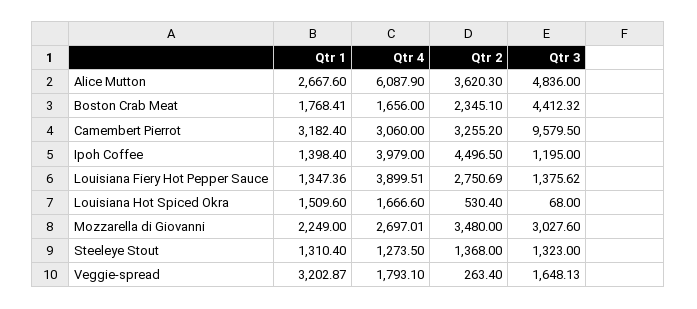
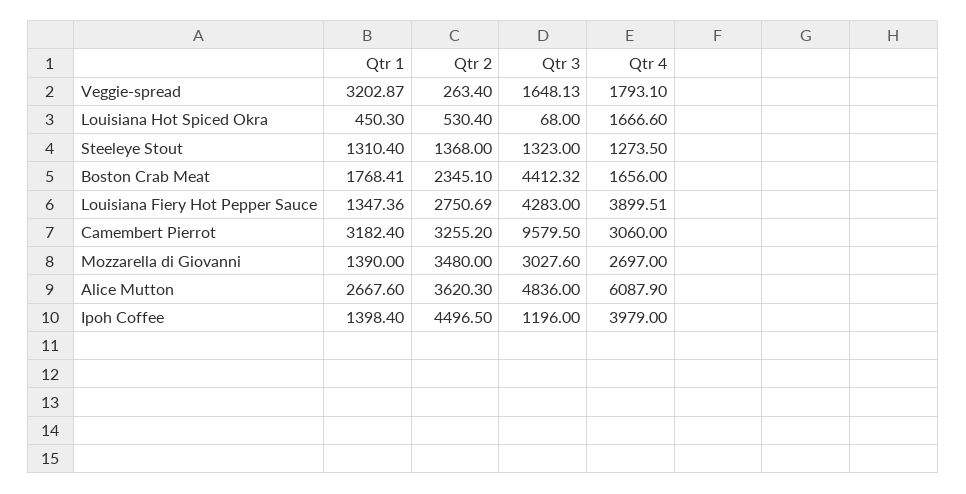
Qtr 3, Ipoh Coffee: 1195 -> 1196
Qtr 3, Louisiana Fiery Hot Pepper Sauce: 1375.62 -> 4283
Qtr 1, Louisiana Hot Spiced Okra: 1509.6 -> 450.3
Qtr 1, Mozzarella di Giovanni: 2249 -> 1390
Qtr 4, Mozzarella di Giovanni: 2697.01 -> 2697

